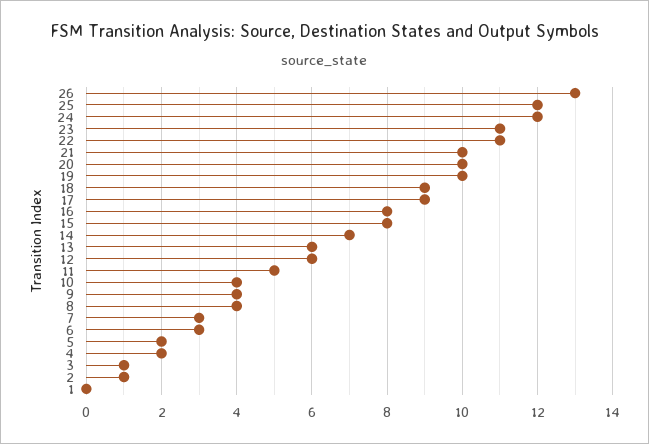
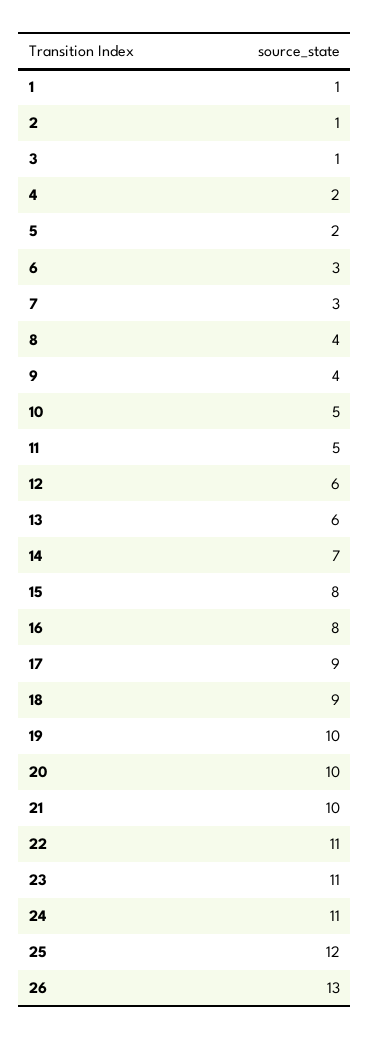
24: 12 -> 11
10: 4 -> 5
1: 0 -> 1

